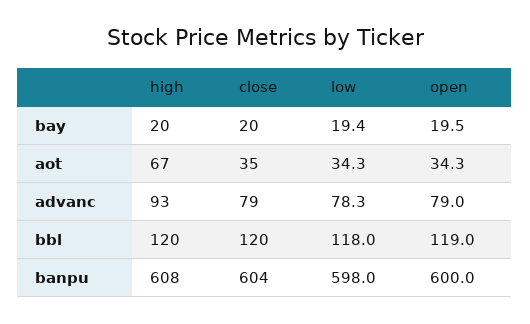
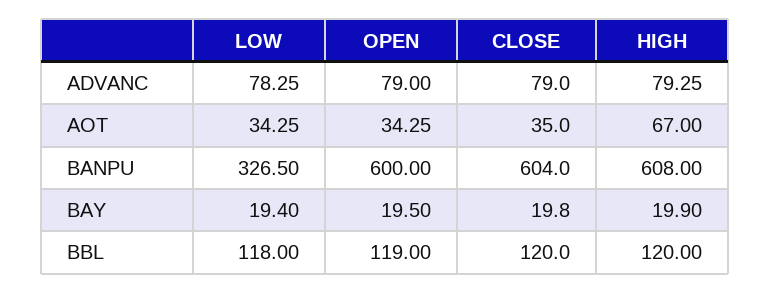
high, advanc: 93 -> 79.25
low, banpu: 598 -> 326.5

